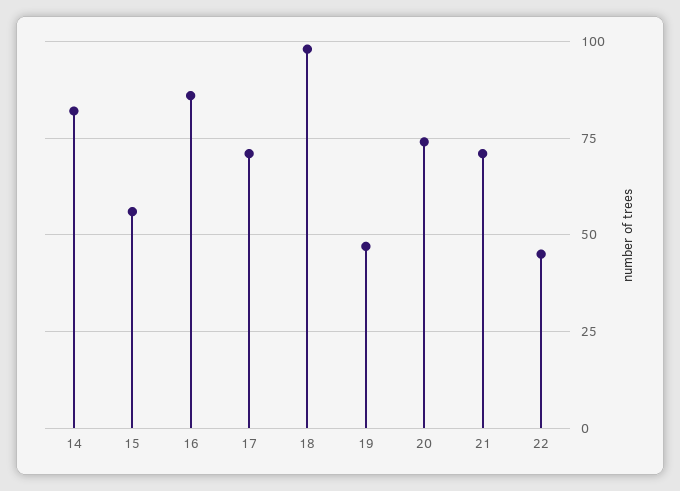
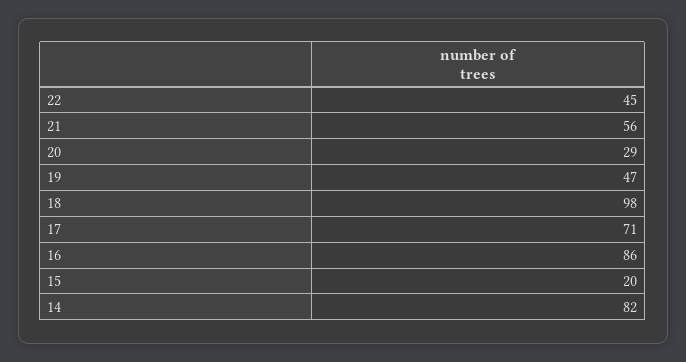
15: 55 -> 20
20: 75 -> 29
21: 70 -> 56

